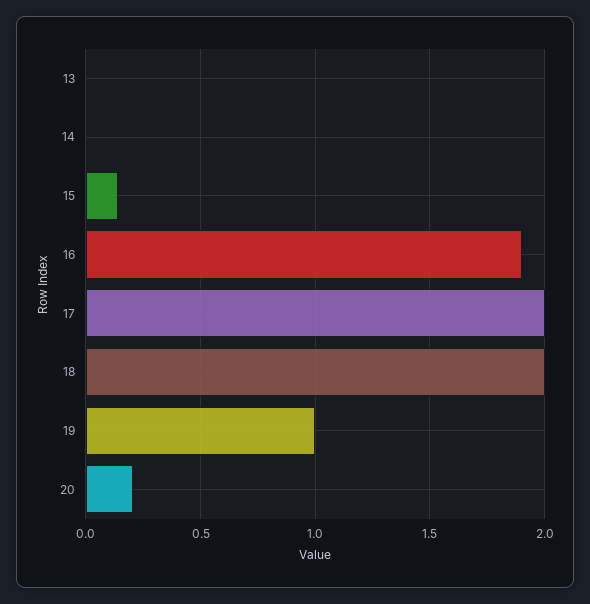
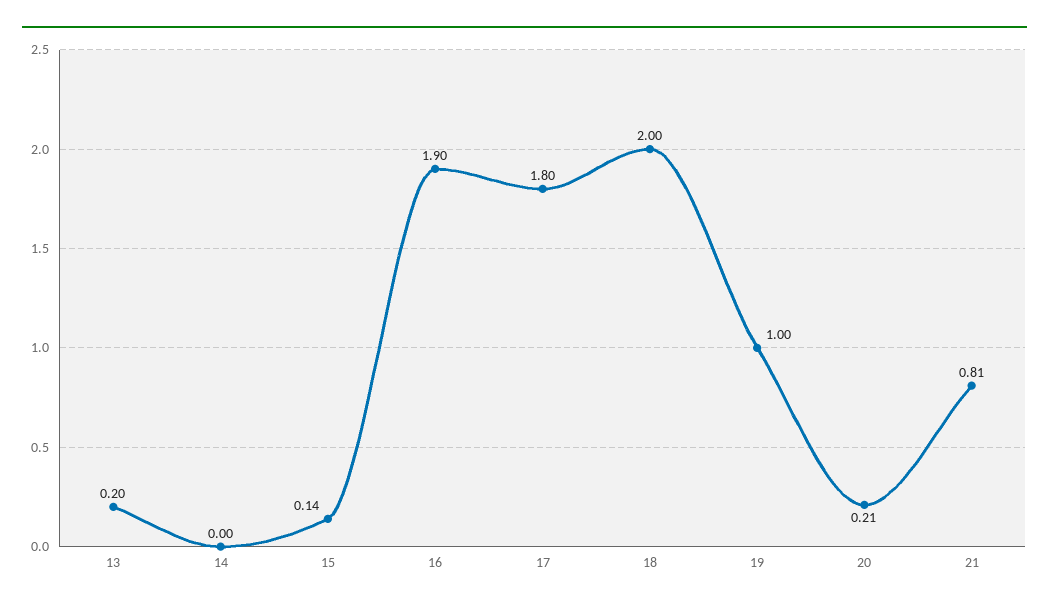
13: 0 -> 0.2
17: 2 -> 1.8
21: none -> 0.81

